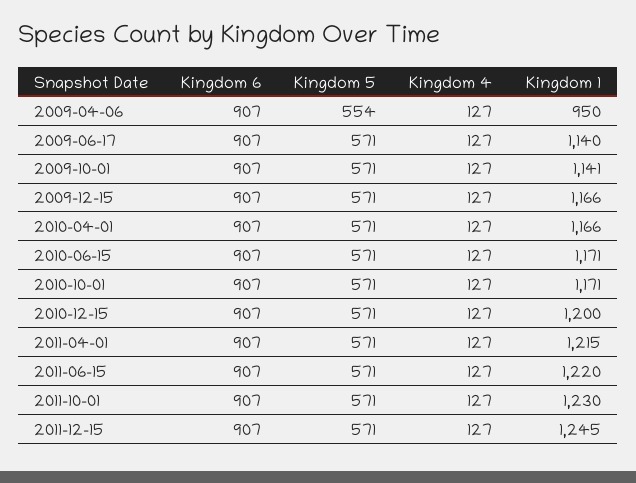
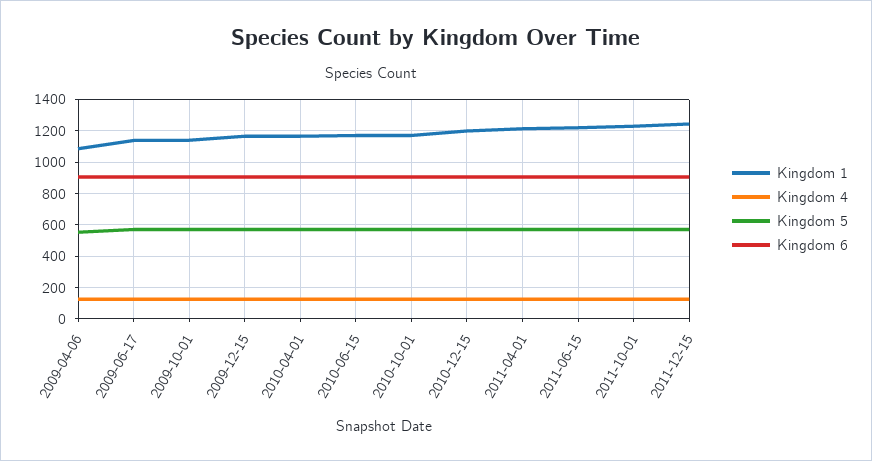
Kingdom 1, 2009-04-06: 950 -> 1100

